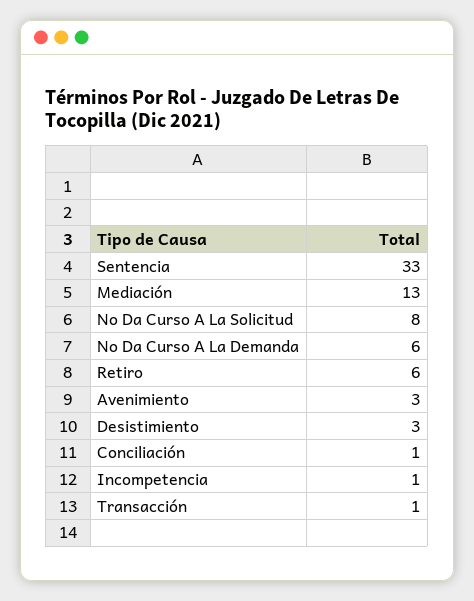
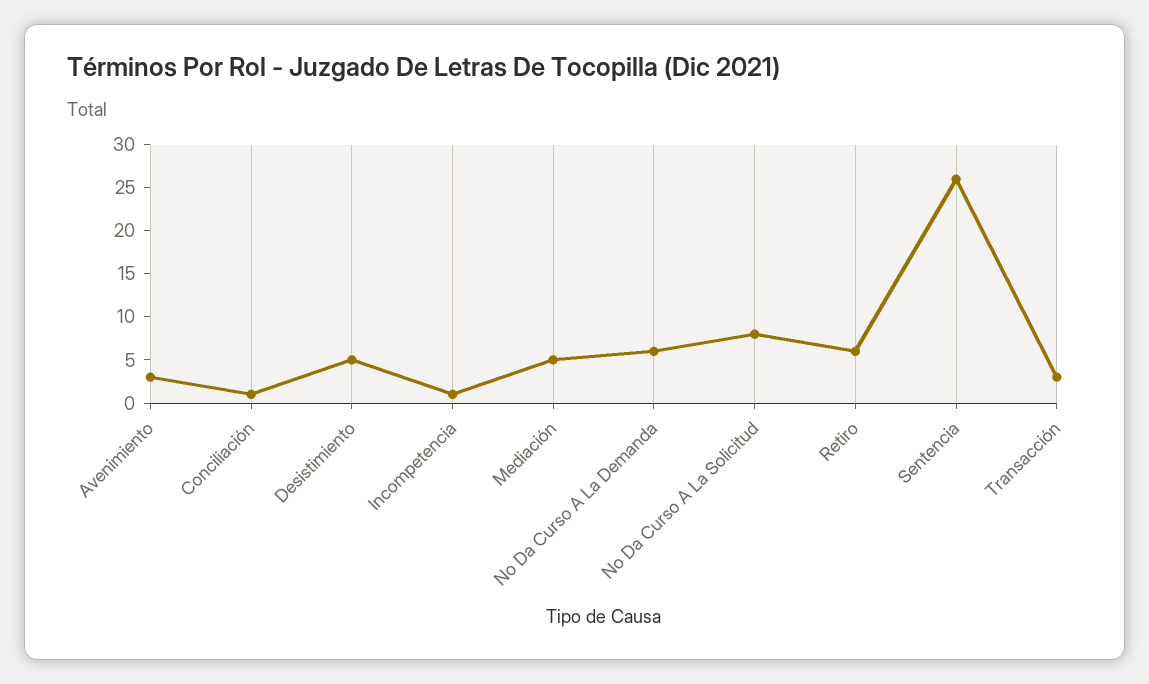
Sentencia: 33 -> 26
Mediación: 13 -> 5
Desistimiento: 3 -> 5
Transacción: 1 -> 3

